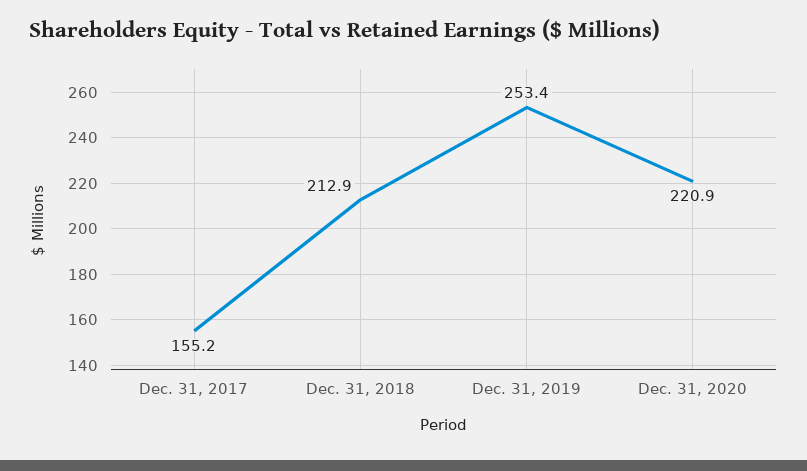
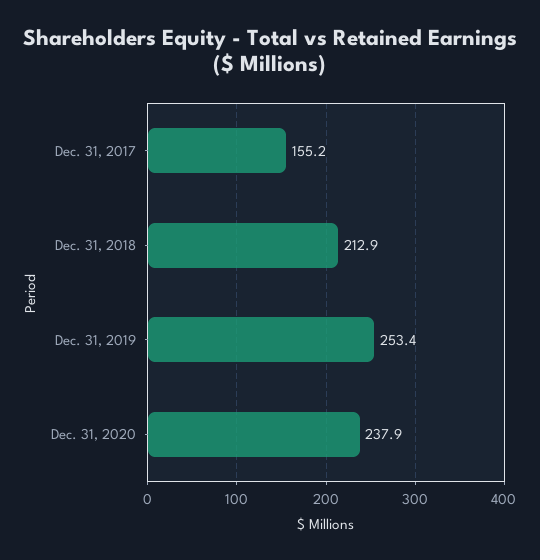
Dec. 31, 2020: 220.9 -> 237.9

